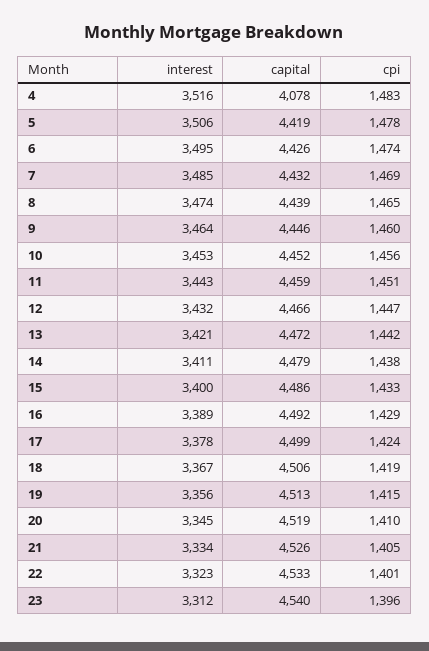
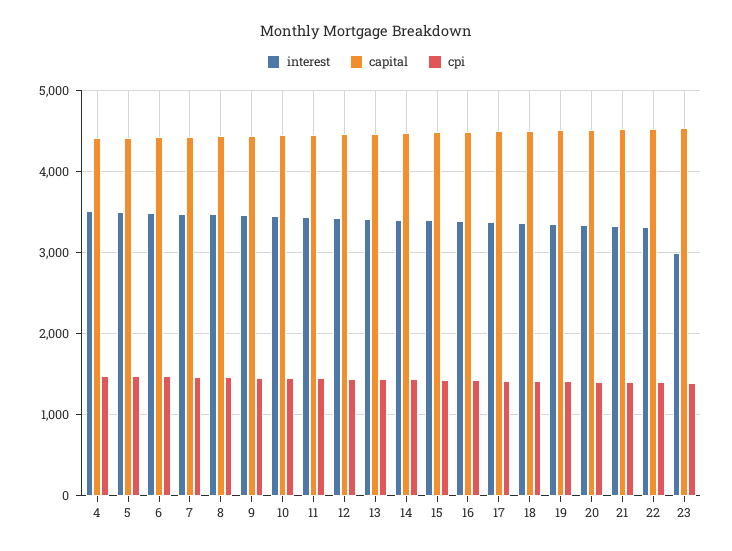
capital, 4: 4078 -> 4400
interest, 23: 3312 -> 3000

